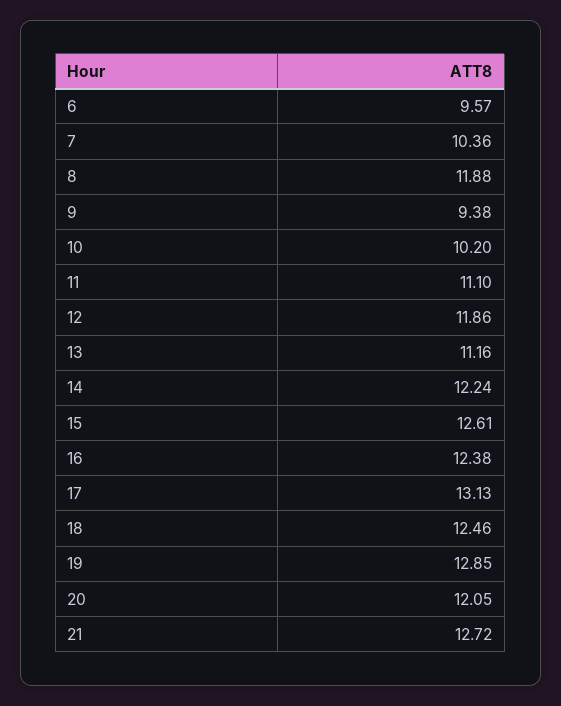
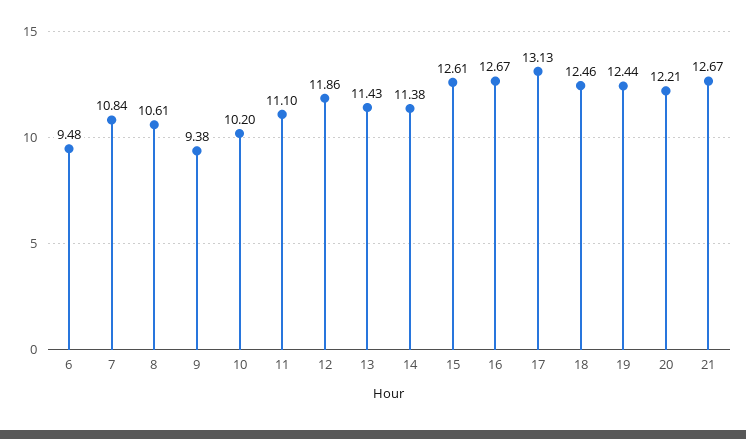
6: 9.57 -> 9.48
7: 10.36 -> 10.84
8: 11.88 -> 10.61
13: 11.16 -> 11.43
14: 12.24 -> 11.38
16: 12.38 -> 12.67
19: 12.85 -> 12.44
20: 12.05 -> 12.21
21: 12.72 -> 12.67

